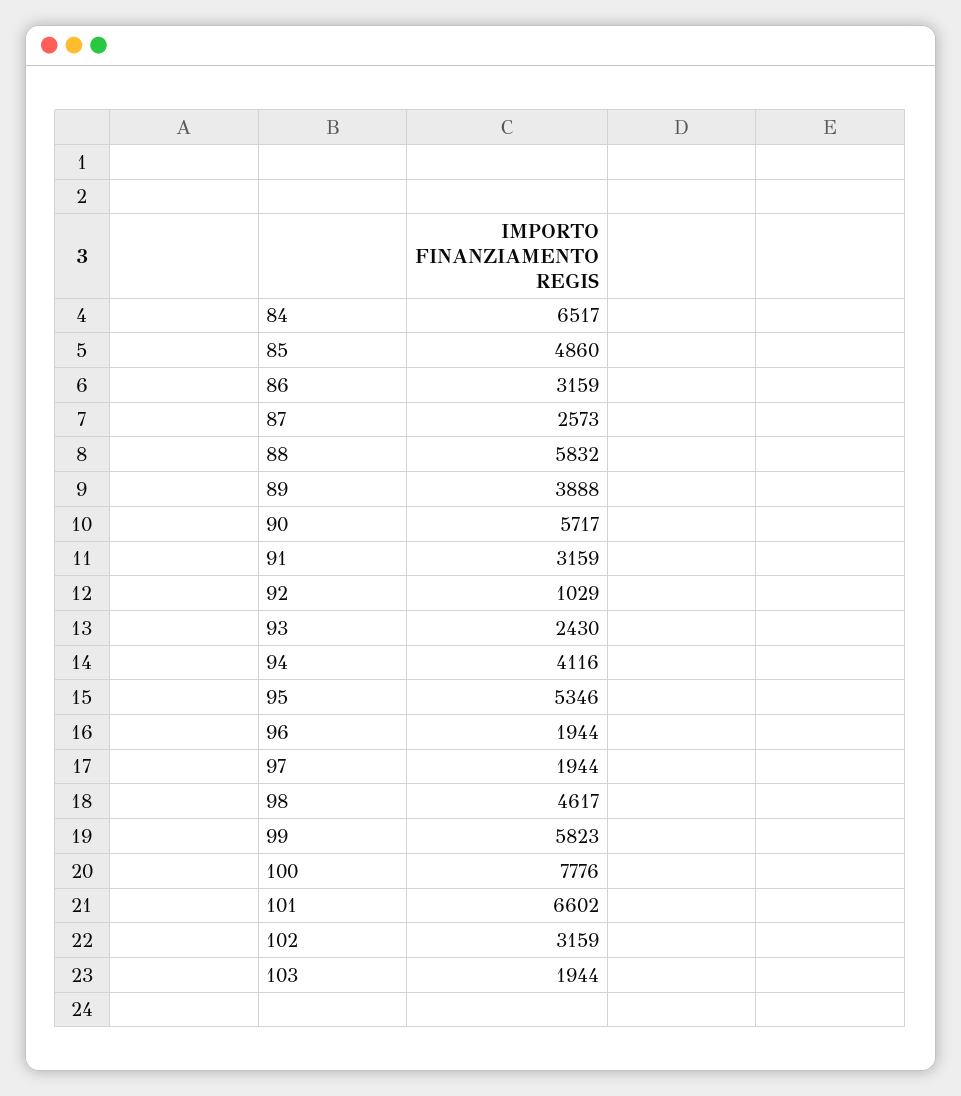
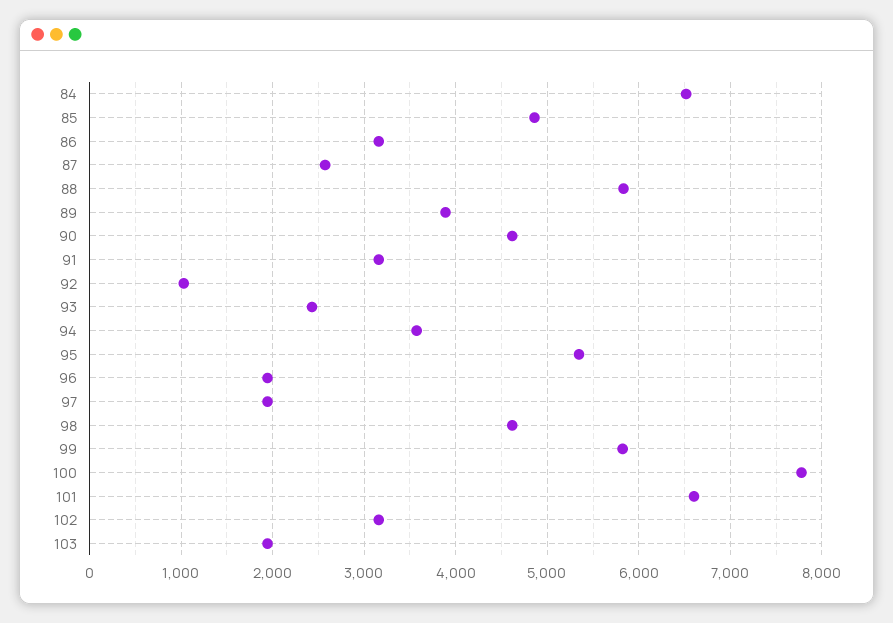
90: 5717 -> 4600
94: 4116 -> 3600

